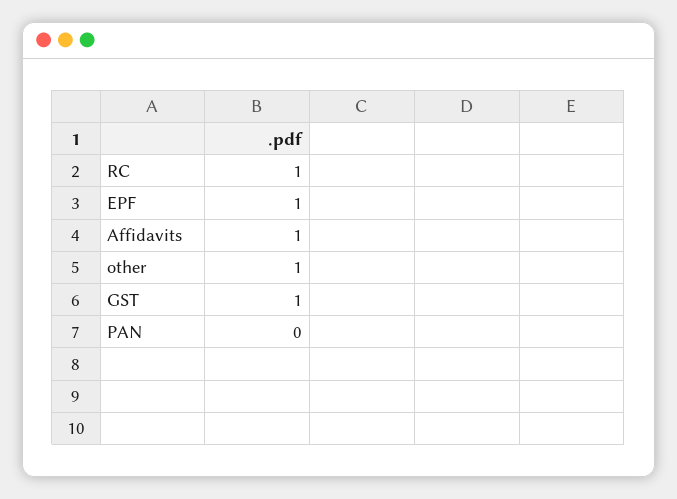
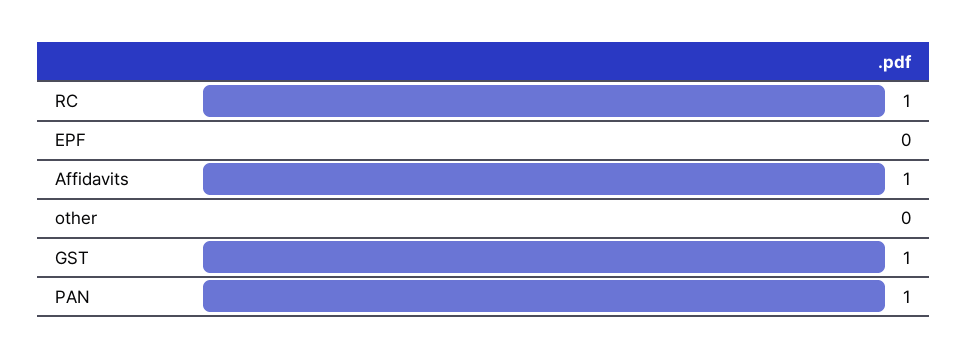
EPF: 1 -> 0
other: 1 -> 0
PAN: 0 -> 1

